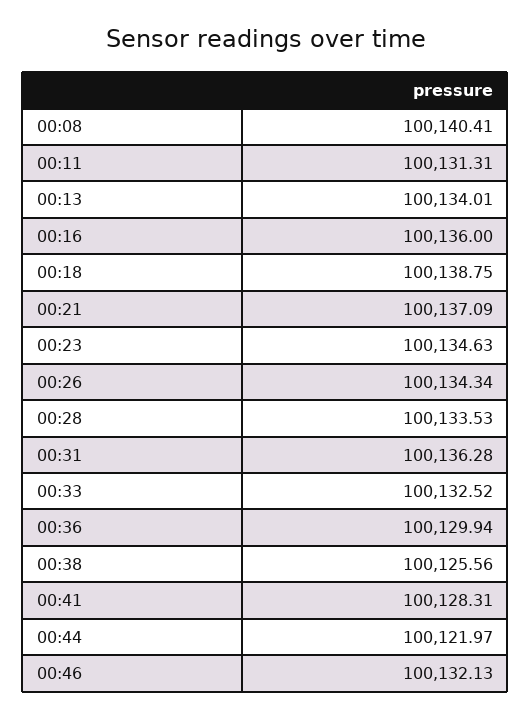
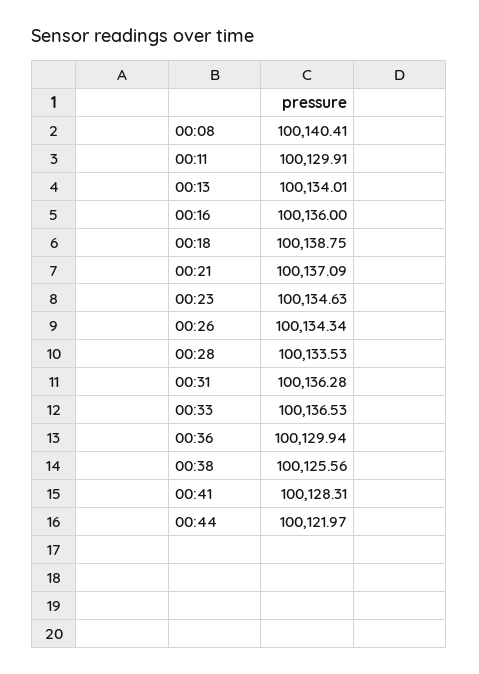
00:11: 100131.31 -> 100129.91
00:33: 100132.52 -> 100136.53
00:46: 100132.13 -> none

